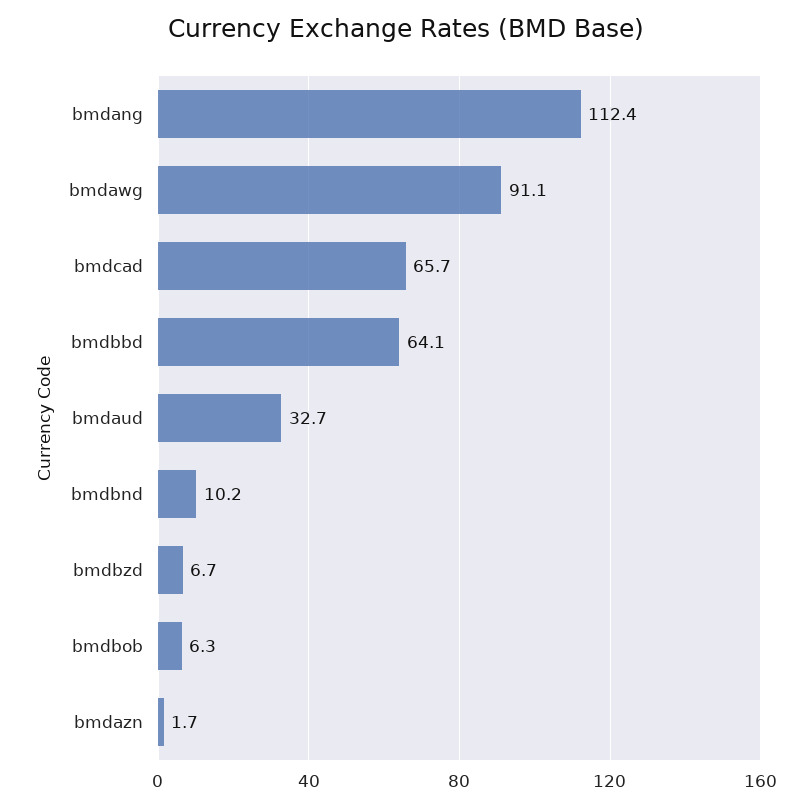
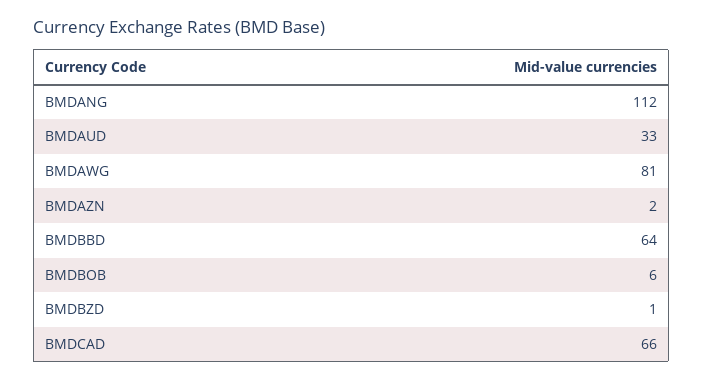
bmdawg: 91.1 -> 81
bmdbnd: 10.2 -> none
bmdbzd: 6.7 -> 1

